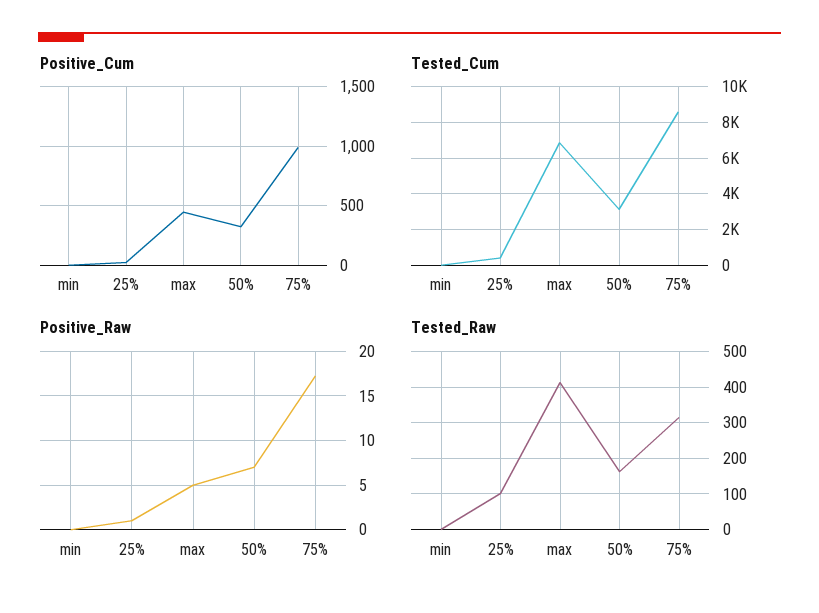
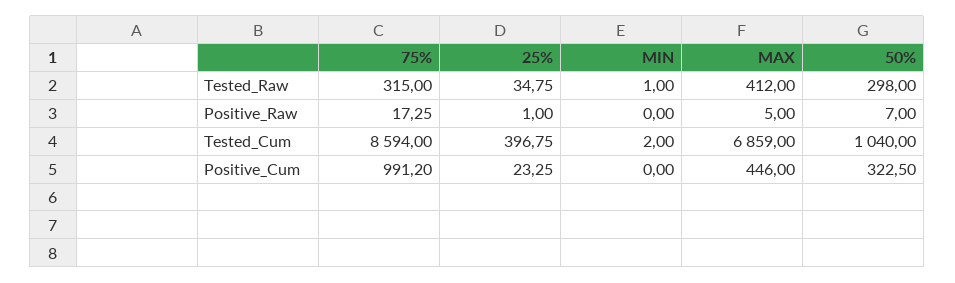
Tested_Cum, 50%: 3000 -> 1040
Tested_Raw, 25%: 100 -> 34.75
Tested_Raw, 50%: 160 -> 298

